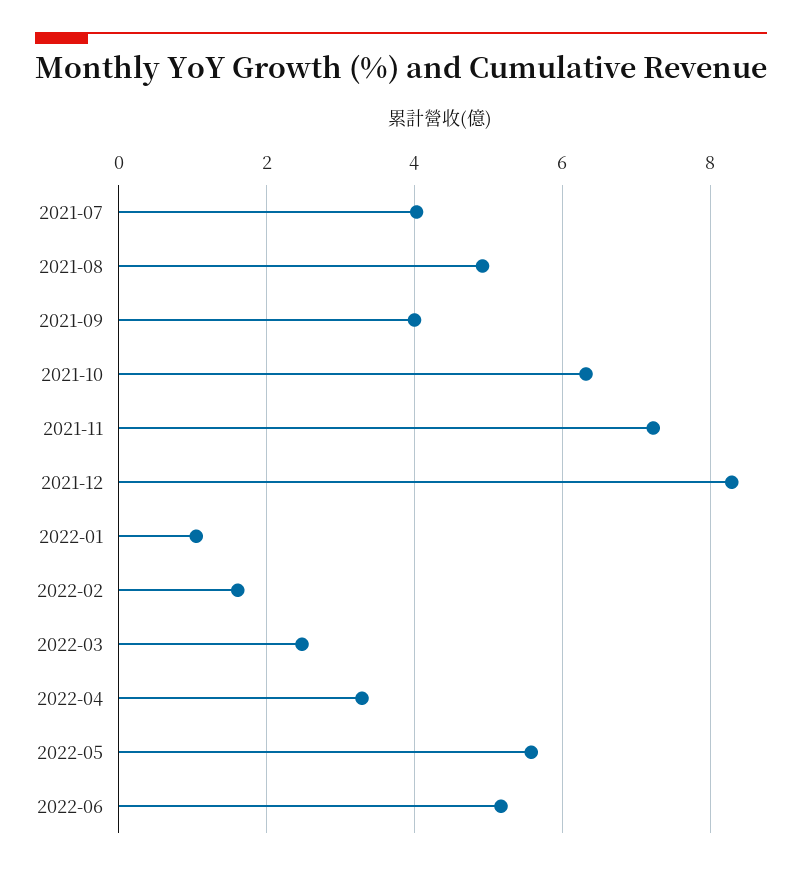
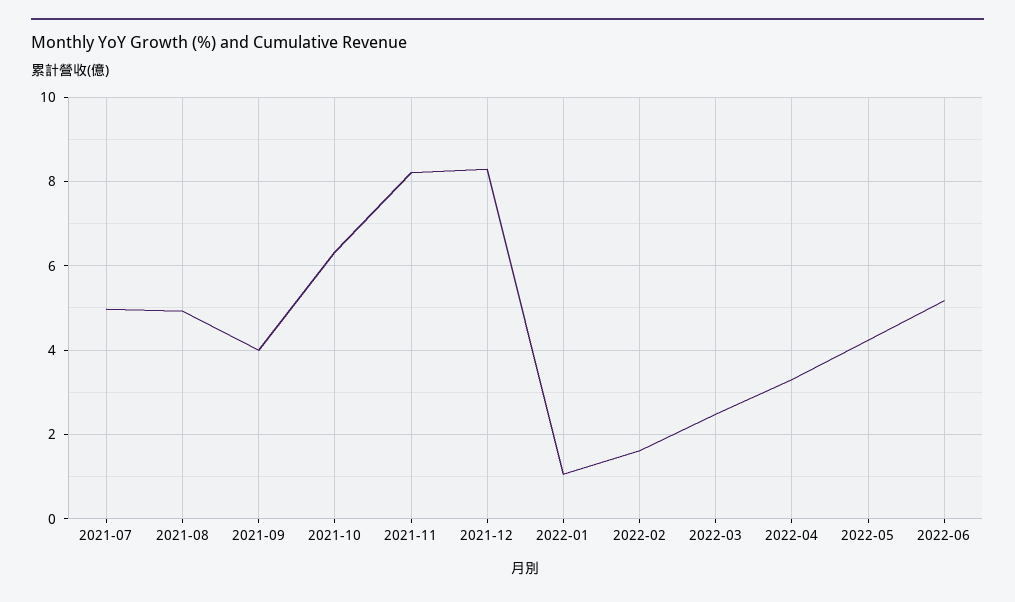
2021-07: 4 -> 5
2021-11: 7.2 -> 8.2
2022-05: 5.6 -> 4.2

